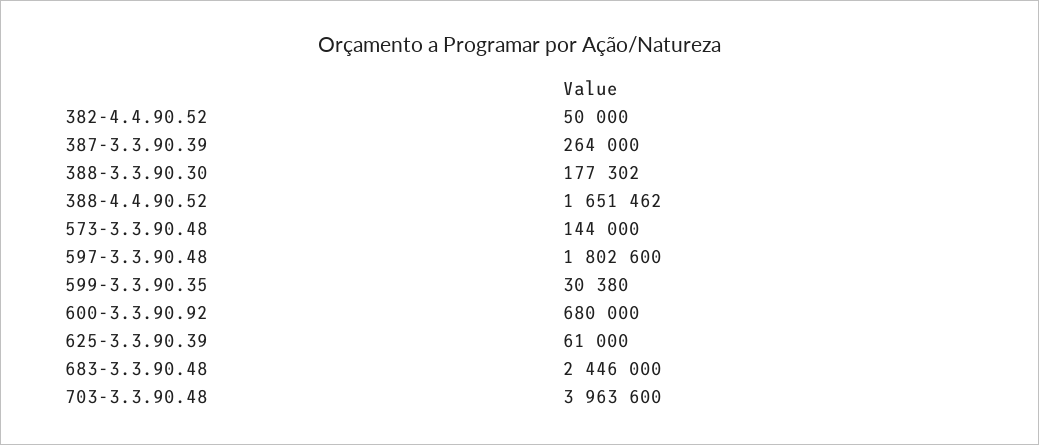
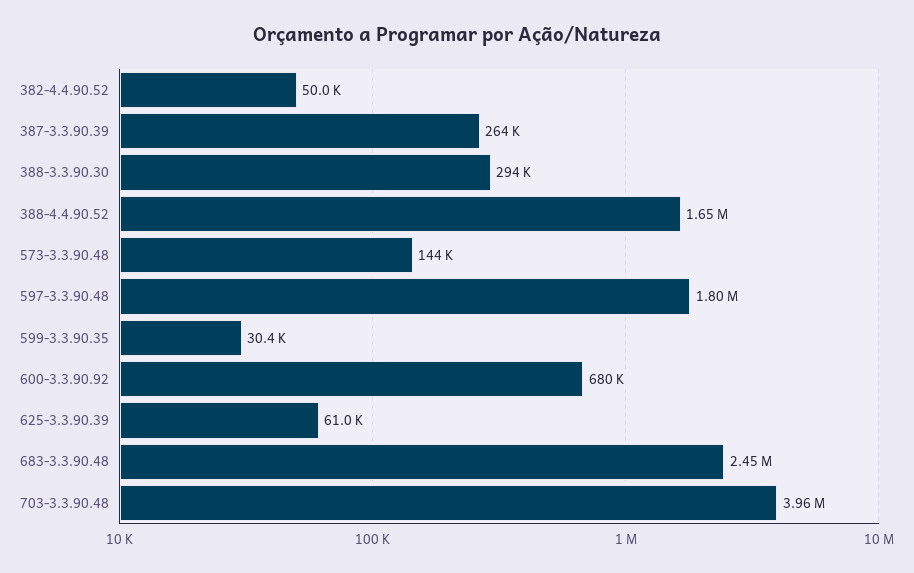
388-3.3.90.30: 177302 -> 294000

